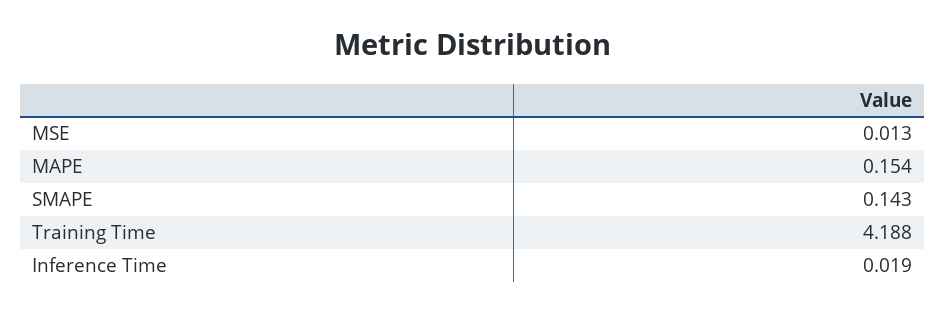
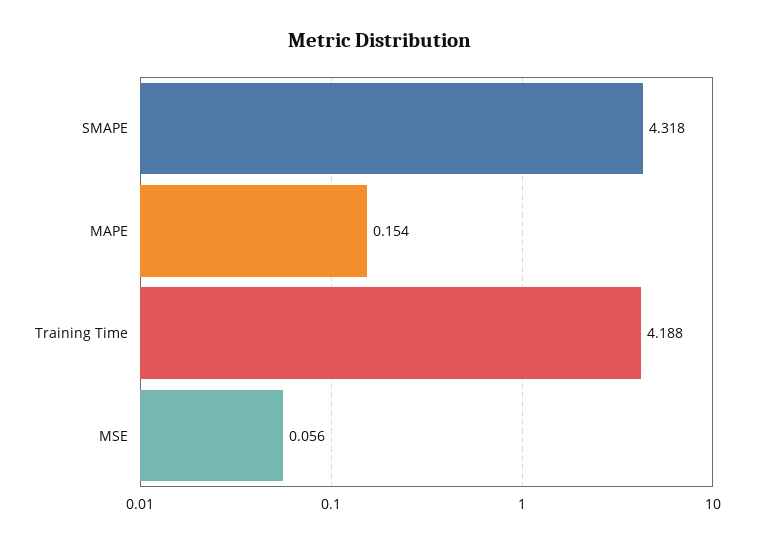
MSE: 0.013 -> 0.056
SMAPE: 0.143 -> 4.318
Inference Time: 0.019 -> none

